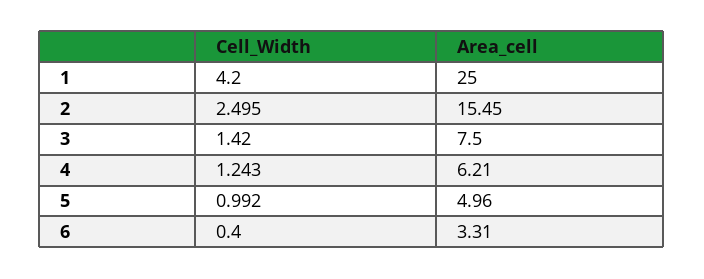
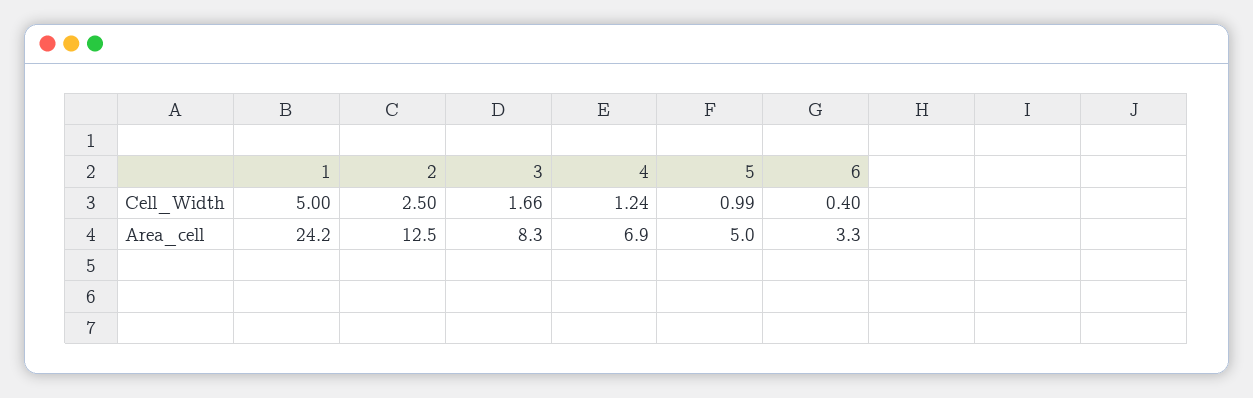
Cell_Width, 1: 4.2 -> 5
Area_cell, 1: 25 -> 24.2
Area_cell, 2: 15.45 -> 12.5
Cell_Width, 3: 1.42 -> 1.66
Area_cell, 3: 7.5 -> 8.3
Area_cell, 4: 6.21 -> 6.9

